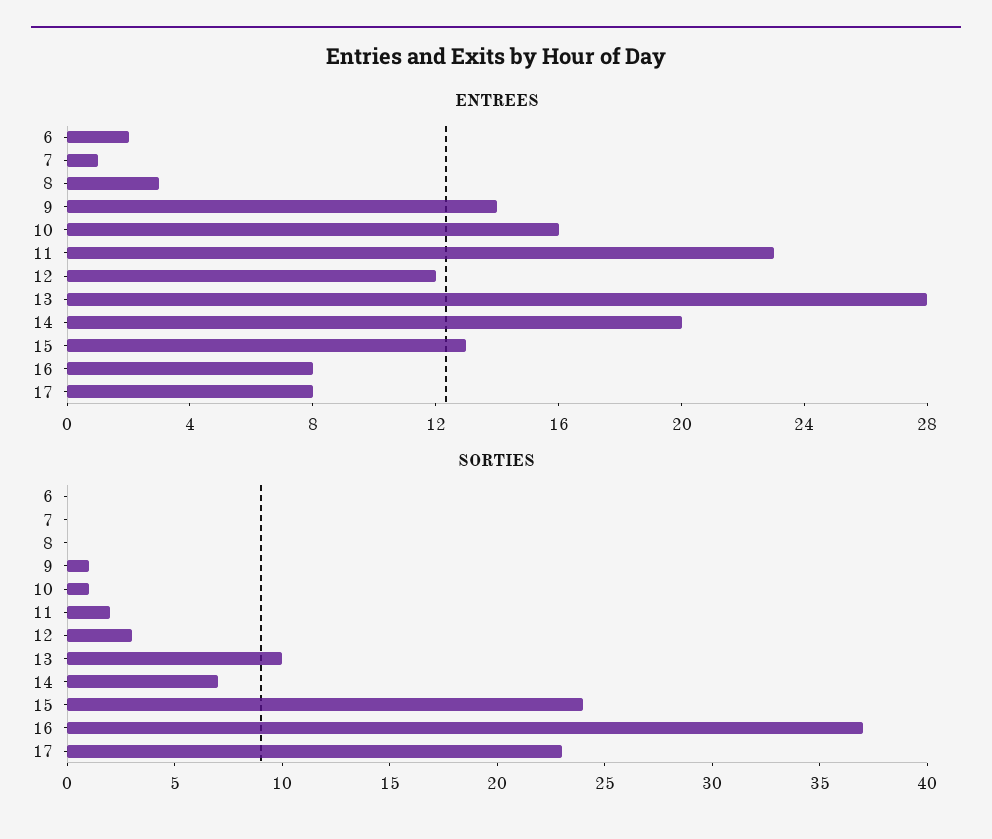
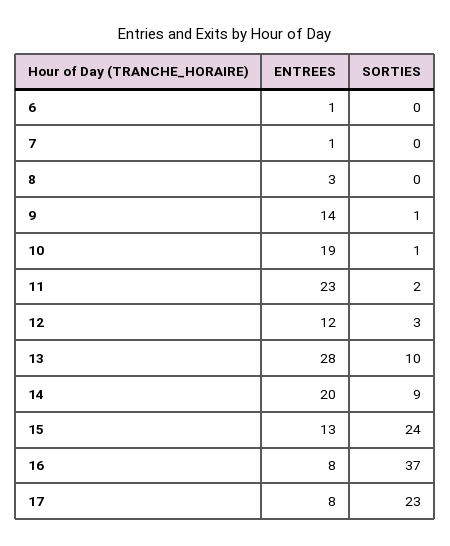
ENTREES, 6: 2 -> 1
ENTREES, 10: 16 -> 19
SORTIES, 14: 7 -> 9

